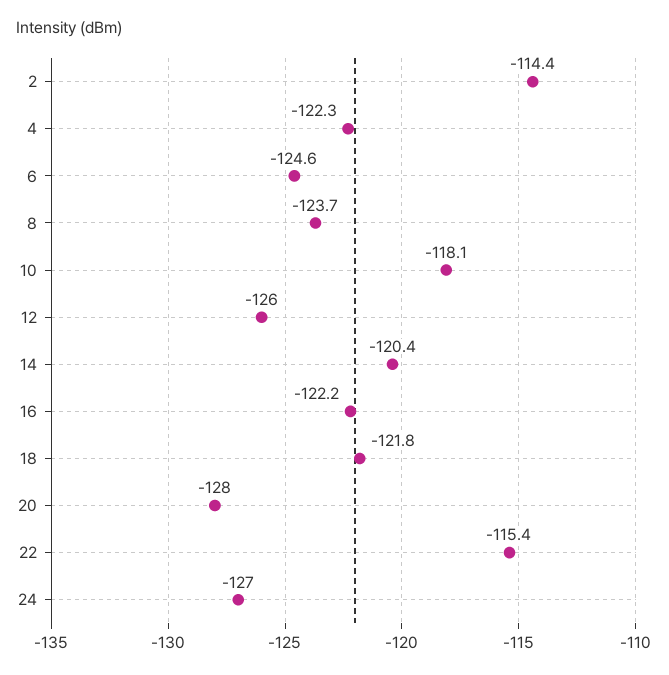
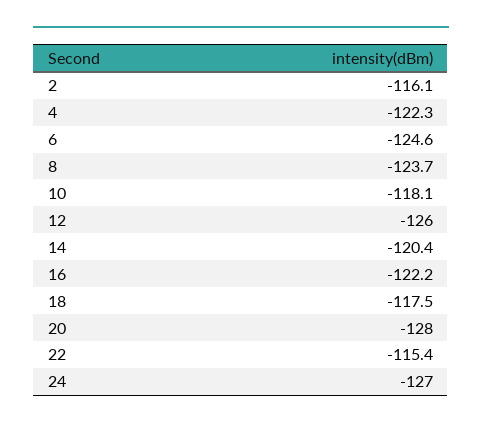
2: -114.4 -> -116.1
18: -121.8 -> -117.5

